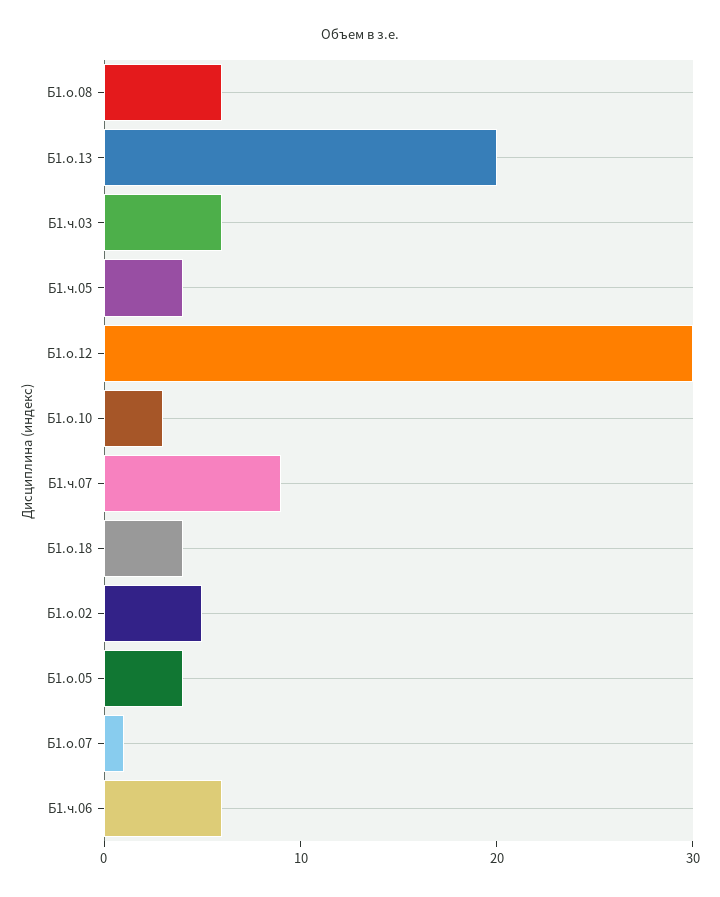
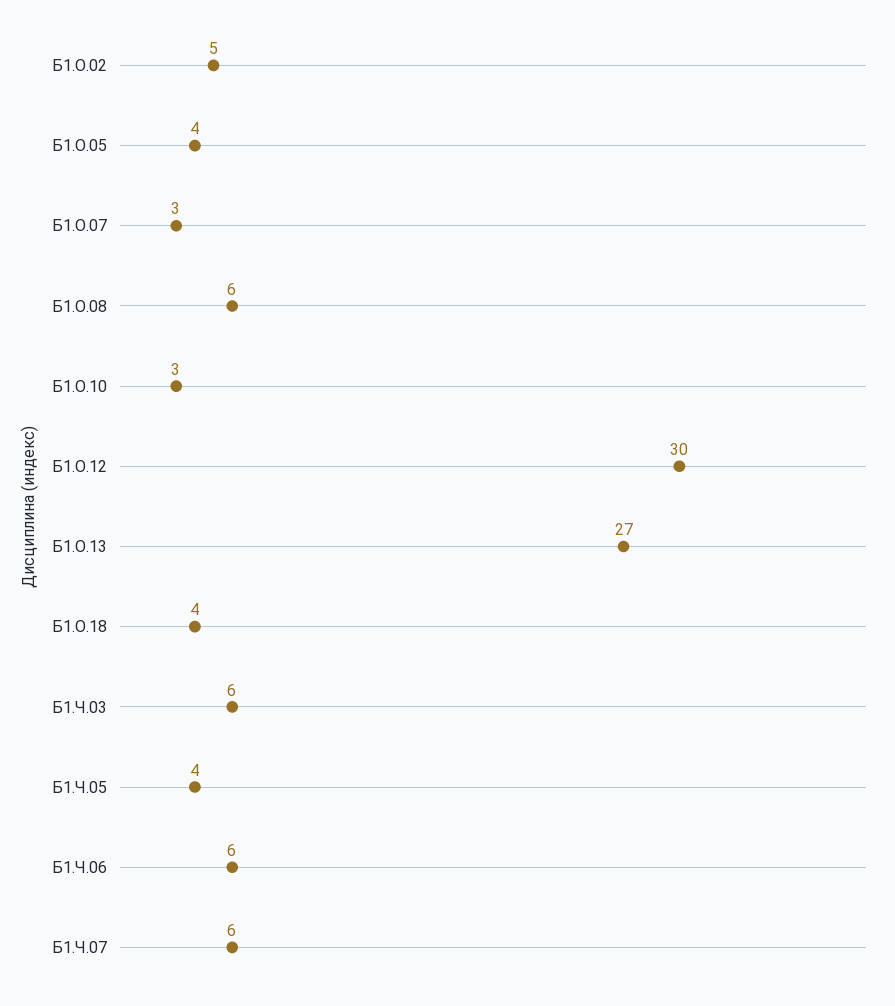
Б1.о.13: 20 -> 27
Б1.ч.07: 9 -> 6
Б1.о.07: 1 -> 3

